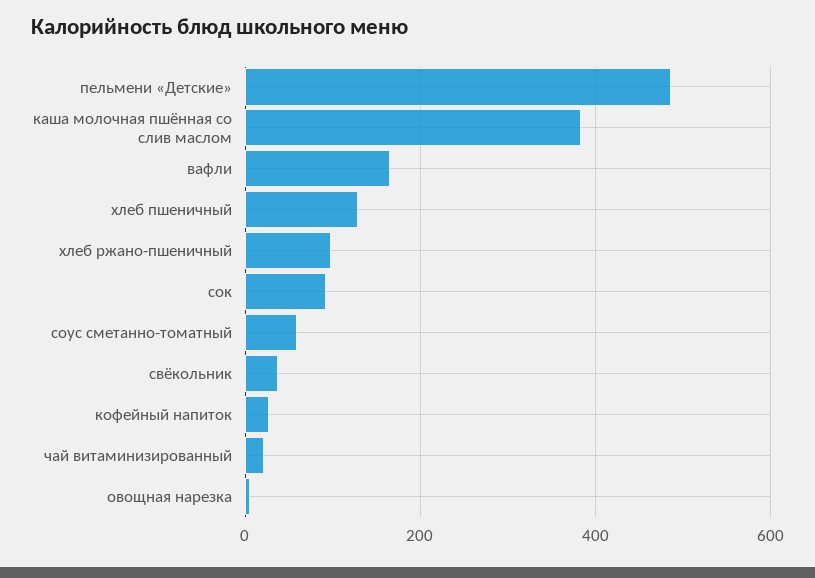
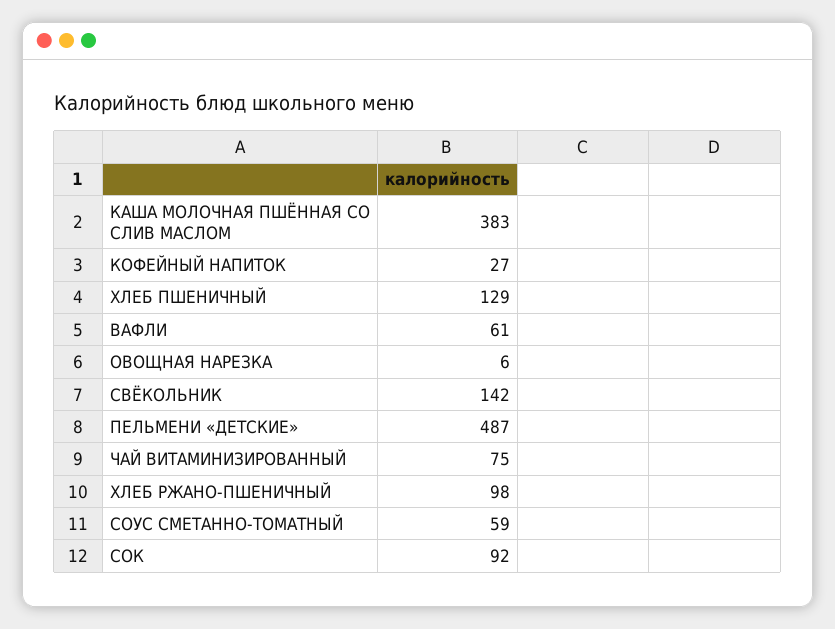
вафли: 160 -> 61
свёкольник: 40 -> 142
чай витаминизированный: 20 -> 75

